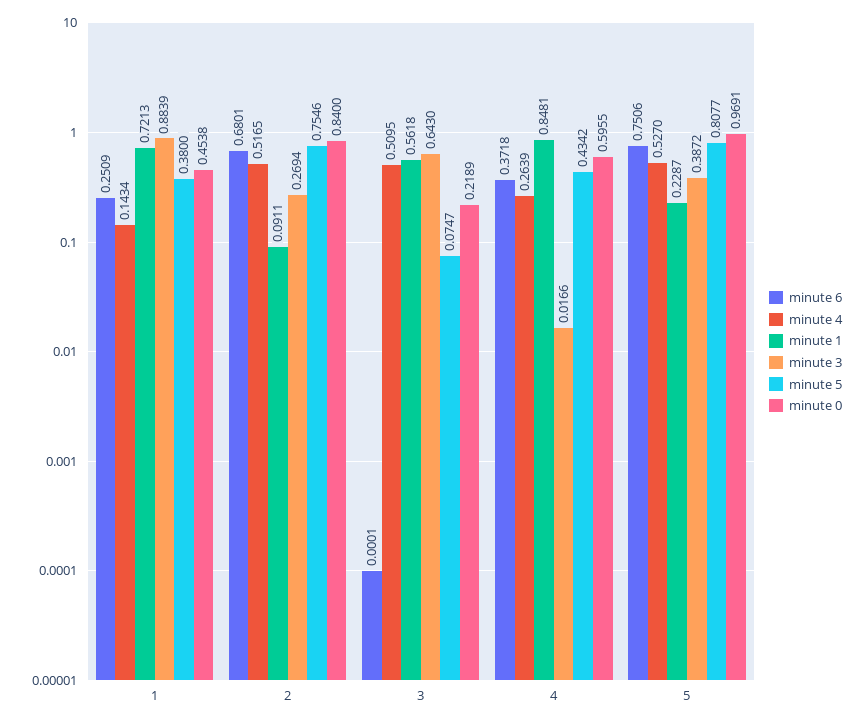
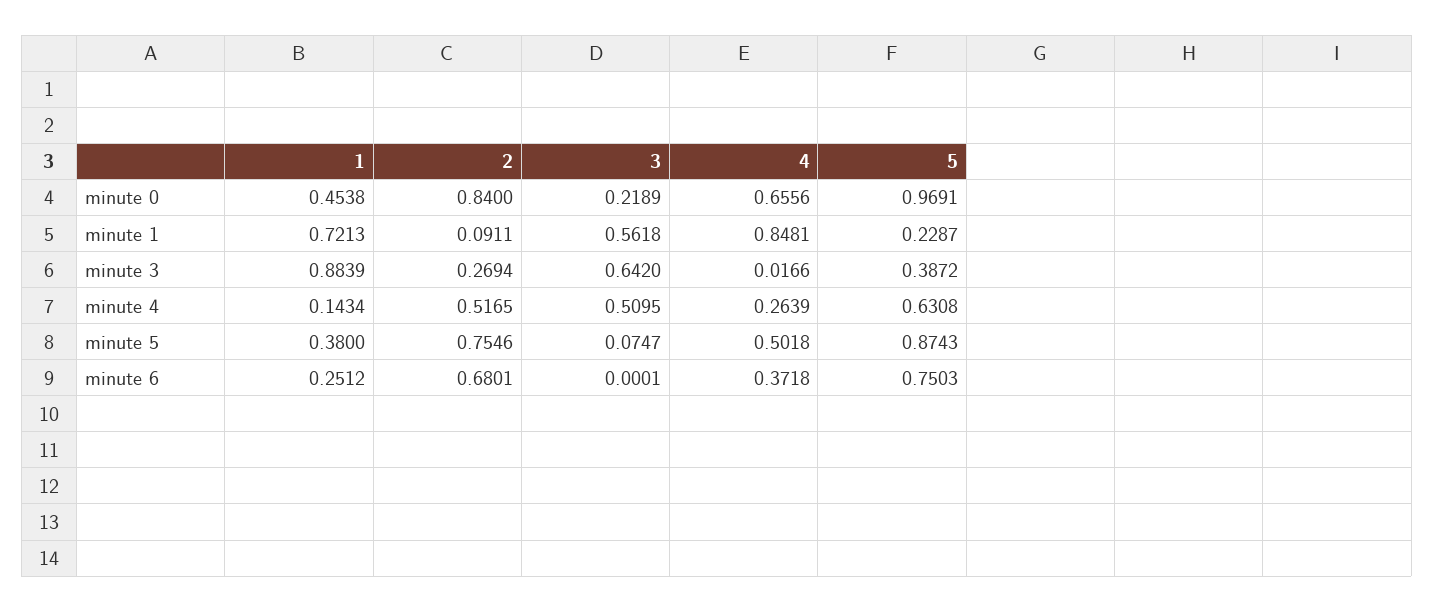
minute 6, 1: 0.2509 -> 0.2512
minute 3, 3: 0.643 -> 0.642
minute 5, 4: 0.4342 -> 0.5018
minute 0, 4: 0.5955 -> 0.6556
minute 6, 5: 0.7506 -> 0.7503
minute 4, 5: 0.527 -> 0.6308
minute 5, 5: 0.8077 -> 0.8743

